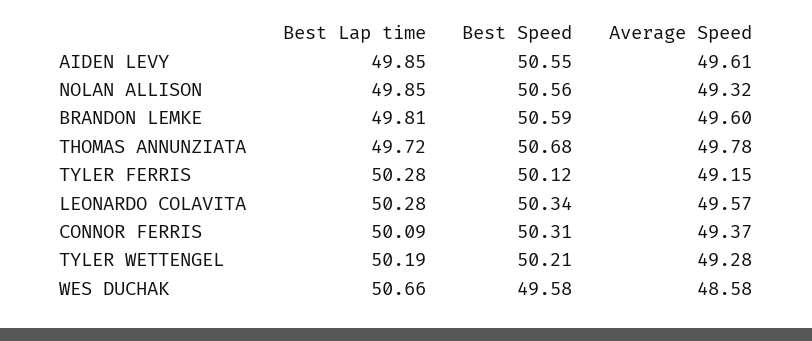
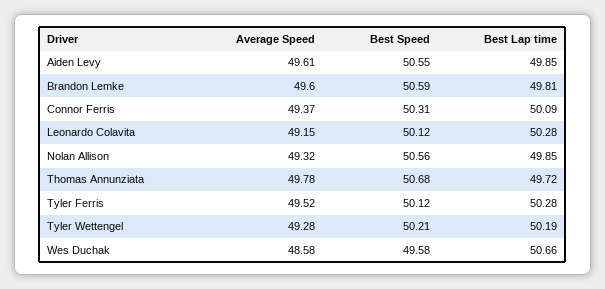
Average Speed, TYLER FERRIS: 49.15 -> 49.52
Best Speed, LEONARDO COLAVITA: 50.34 -> 50.12
Average Speed, LEONARDO COLAVITA: 49.57 -> 49.15

